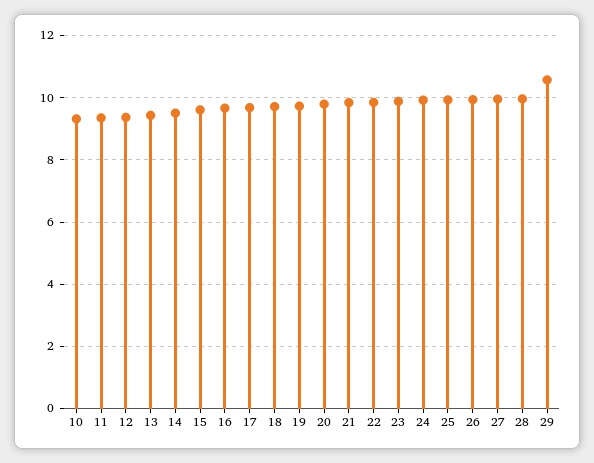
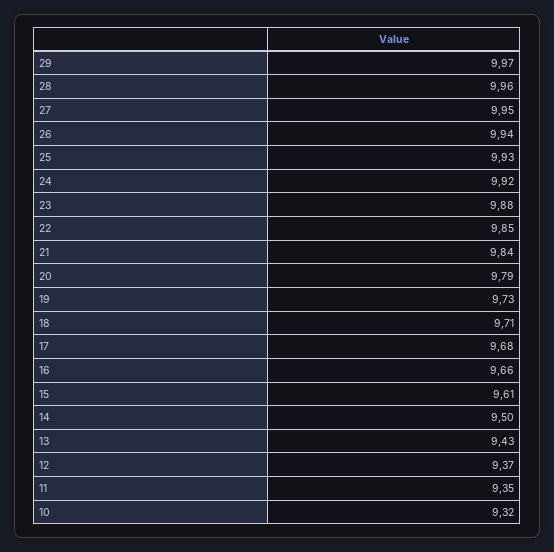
29: 10.6 -> 9.97

